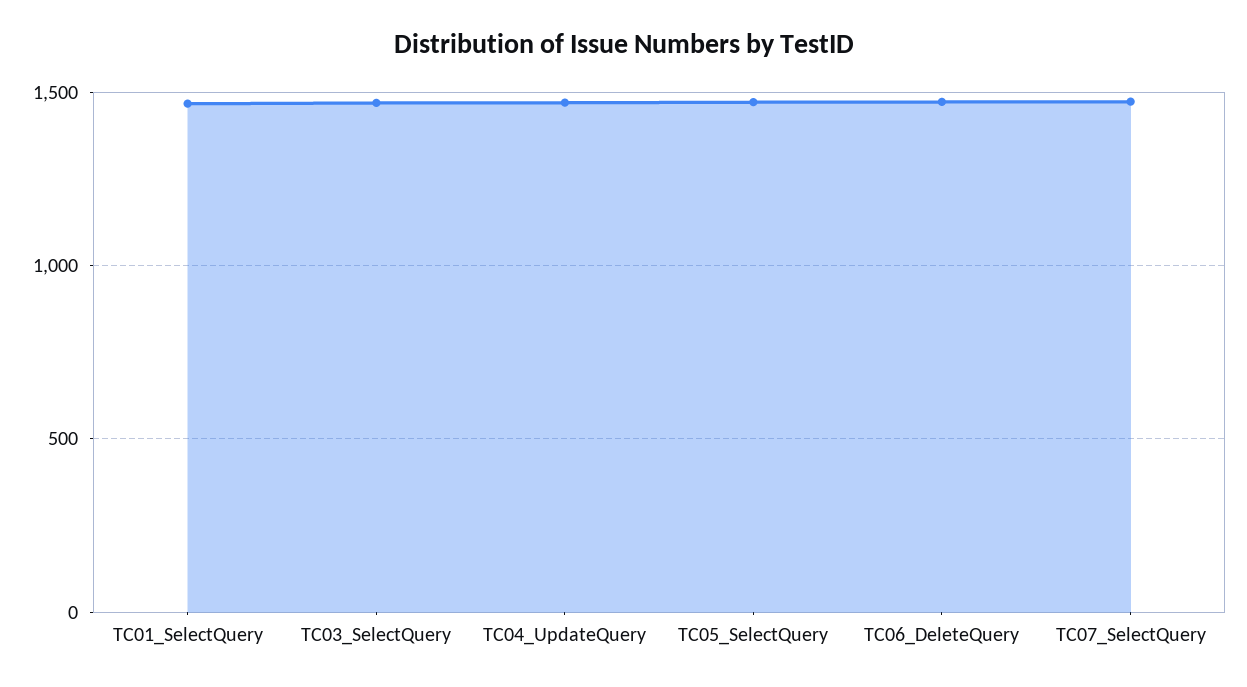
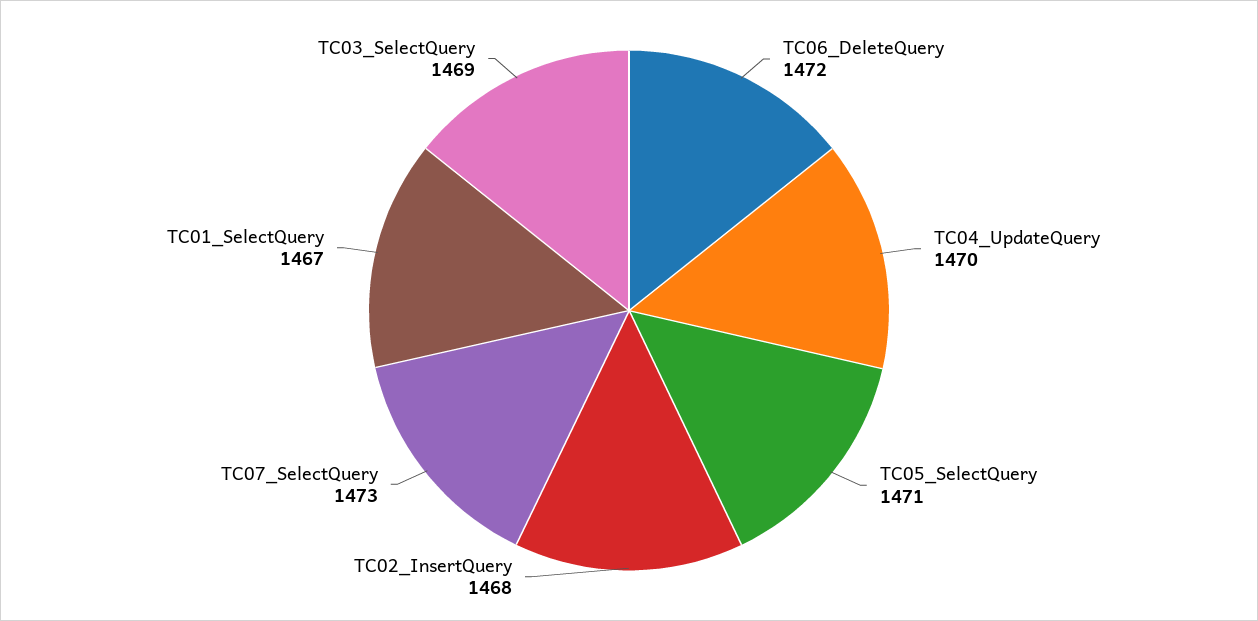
TC02_InsertQuery: none -> 1468

